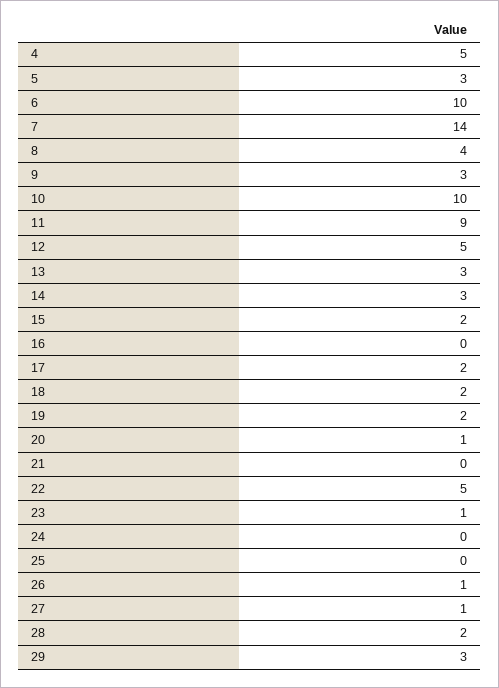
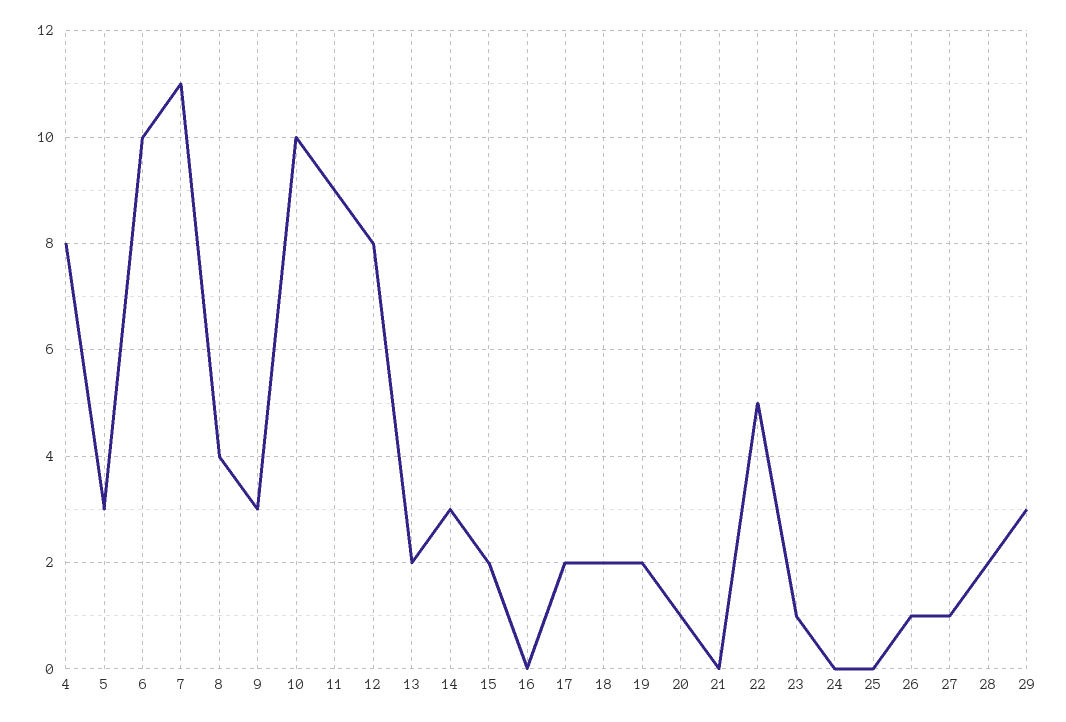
4: 5 -> 8
7: 14 -> 11
12: 5 -> 8
13: 3 -> 2

